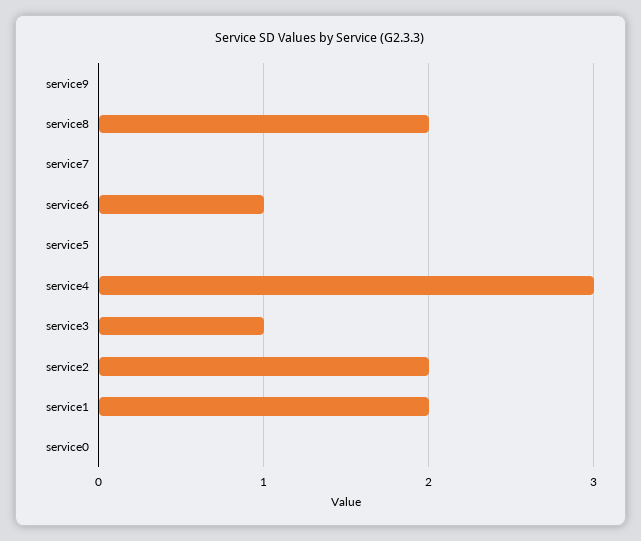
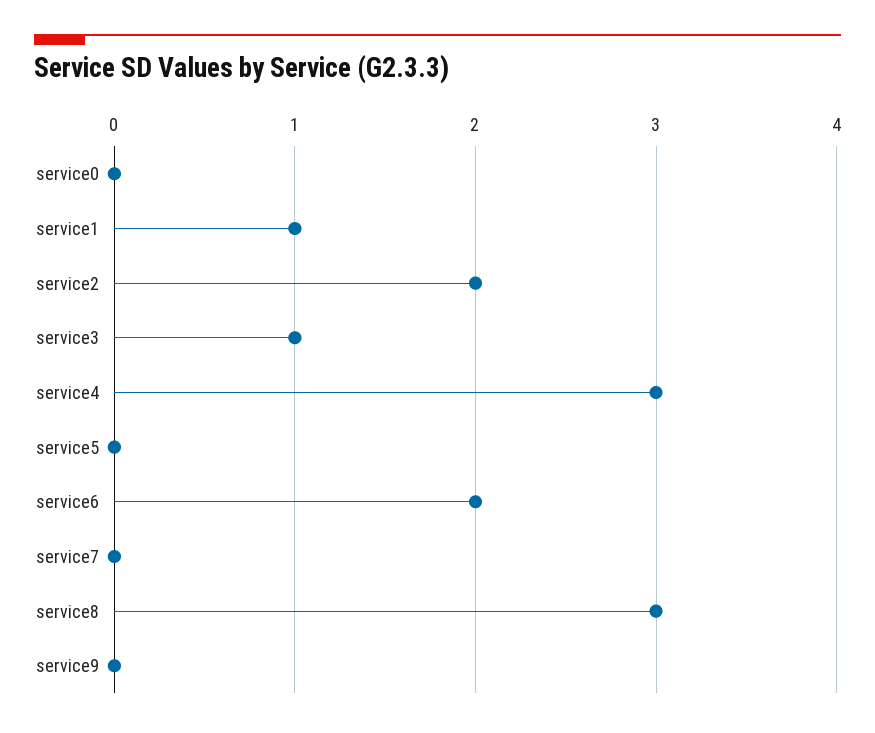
service8: 2 -> 3
service6: 1 -> 2
service1: 2 -> 1

